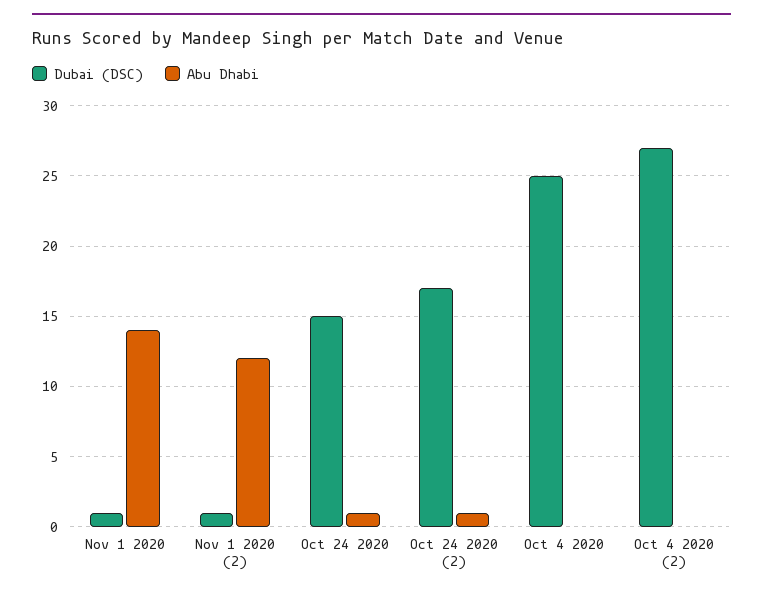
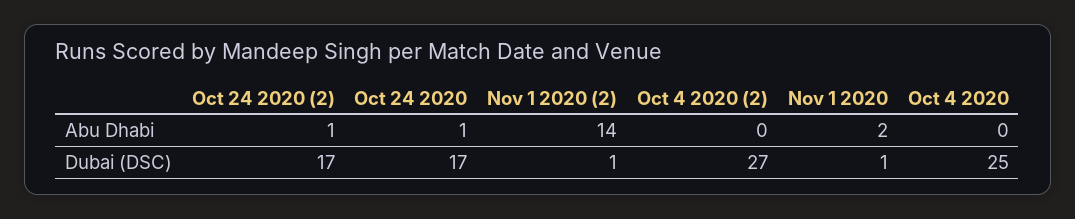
Abu Dhabi, Nov 1 2020: 14 -> 2
Abu Dhabi, Nov 1 2020 (2): 12 -> 14
Dubai (DSC), Oct 24 2020: 15 -> 17

